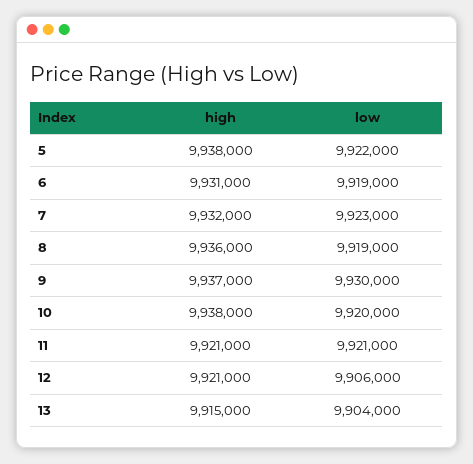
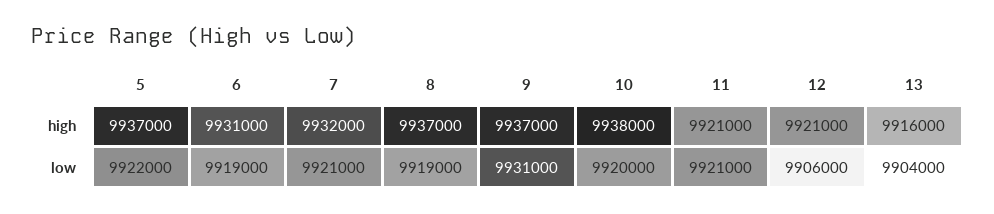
high, 5: 9938000 -> 9937000
low, 7: 9923000 -> 9921000
high, 8: 9936000 -> 9937000
low, 9: 9930000 -> 9931000
high, 13: 9915000 -> 9916000

